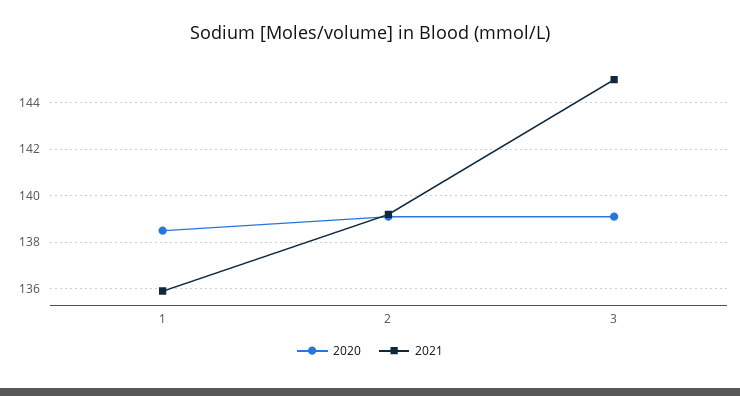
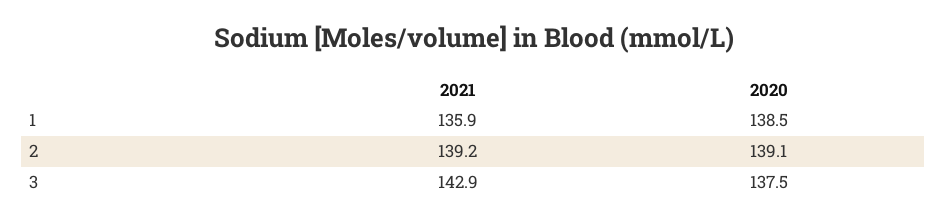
2020, 3: 139 -> 137.5
2021, 3: 145 -> 142.9

